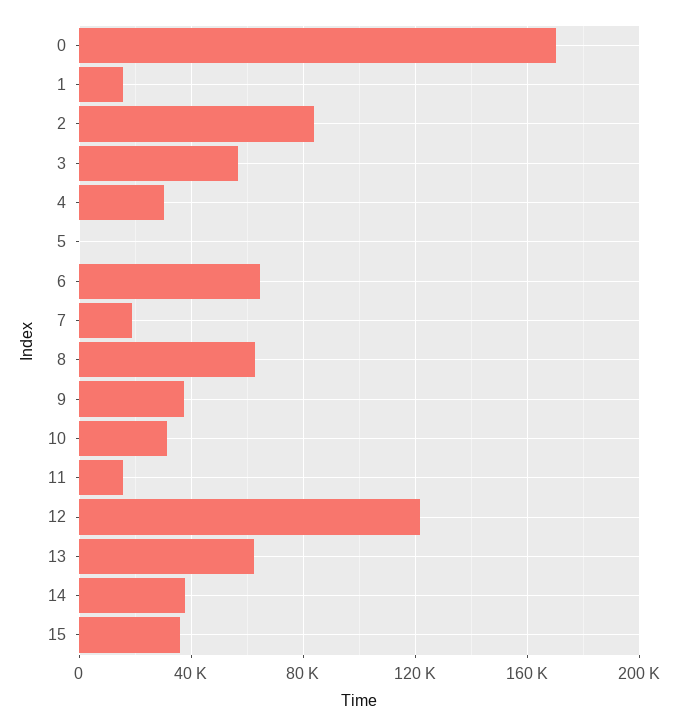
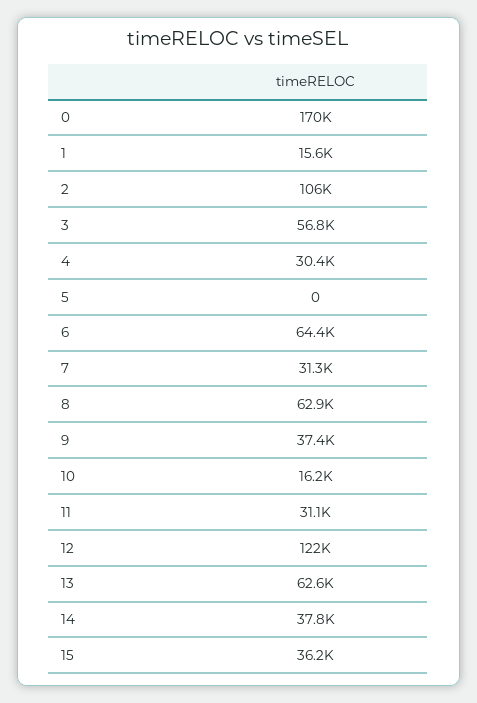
2: 85000 -> 106000
7: 20000 -> 31300
10: 30000 -> 16200
11: 15000 -> 31100

